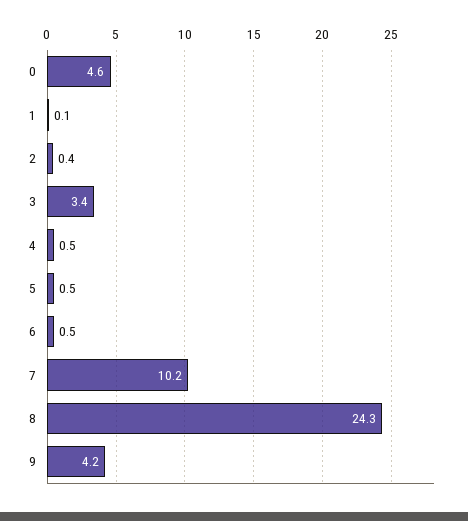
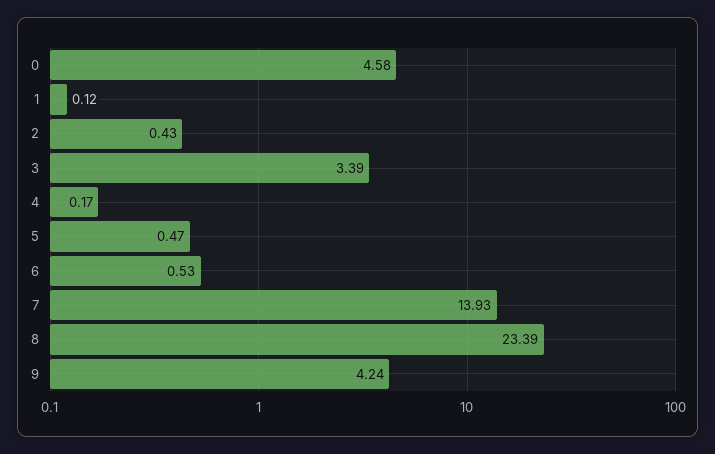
4: 0.5 -> 0.17
7: 10.2 -> 13.93
8: 24.3 -> 23.39

